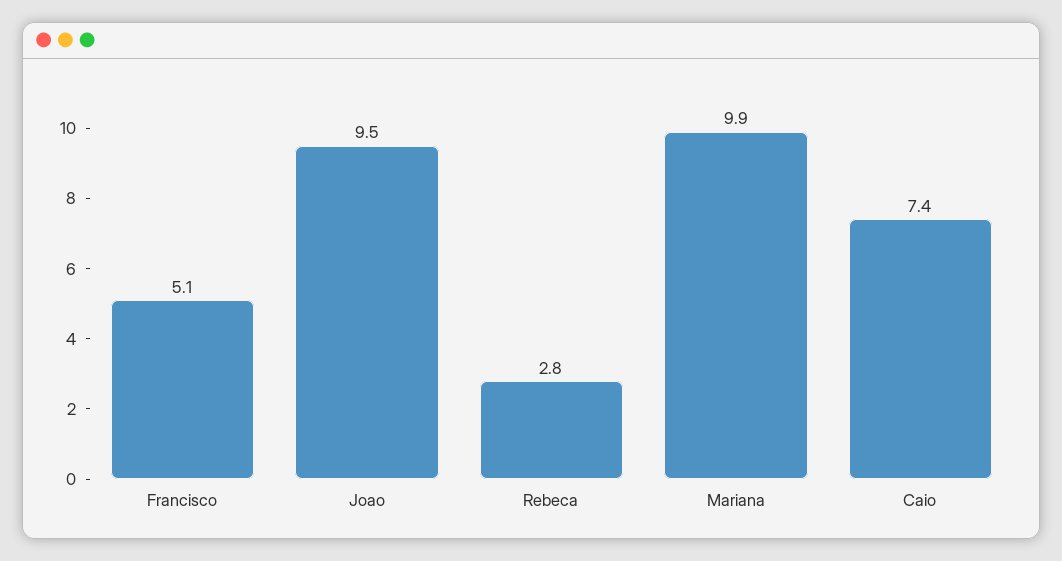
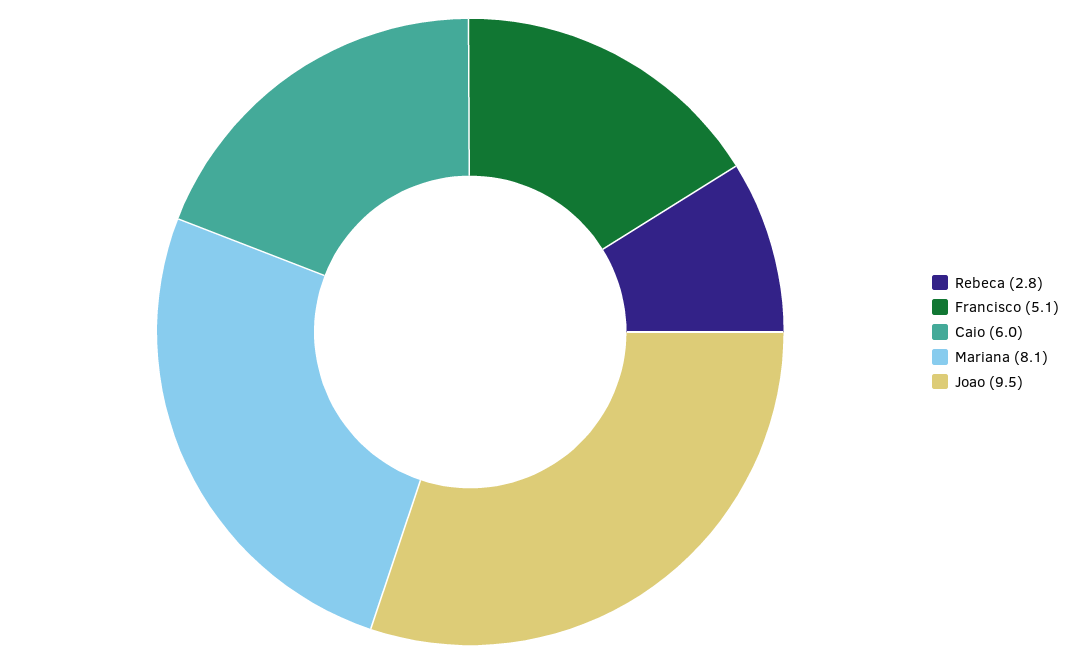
Mariana: 9.9 -> 8.1
Caio: 7.4 -> 6

